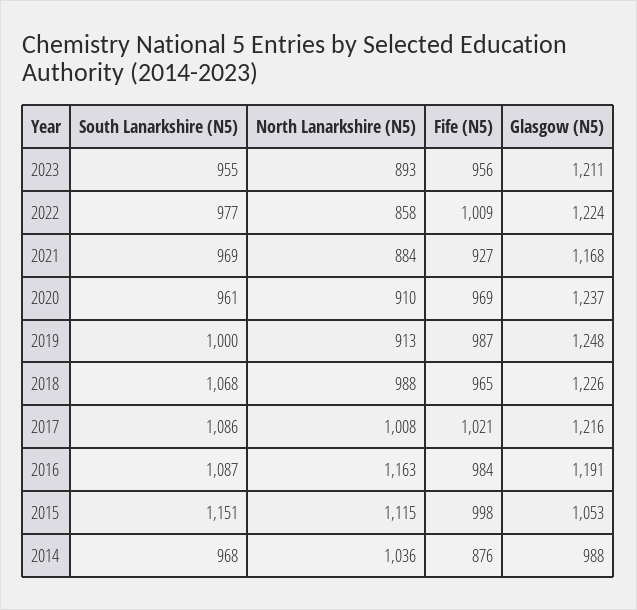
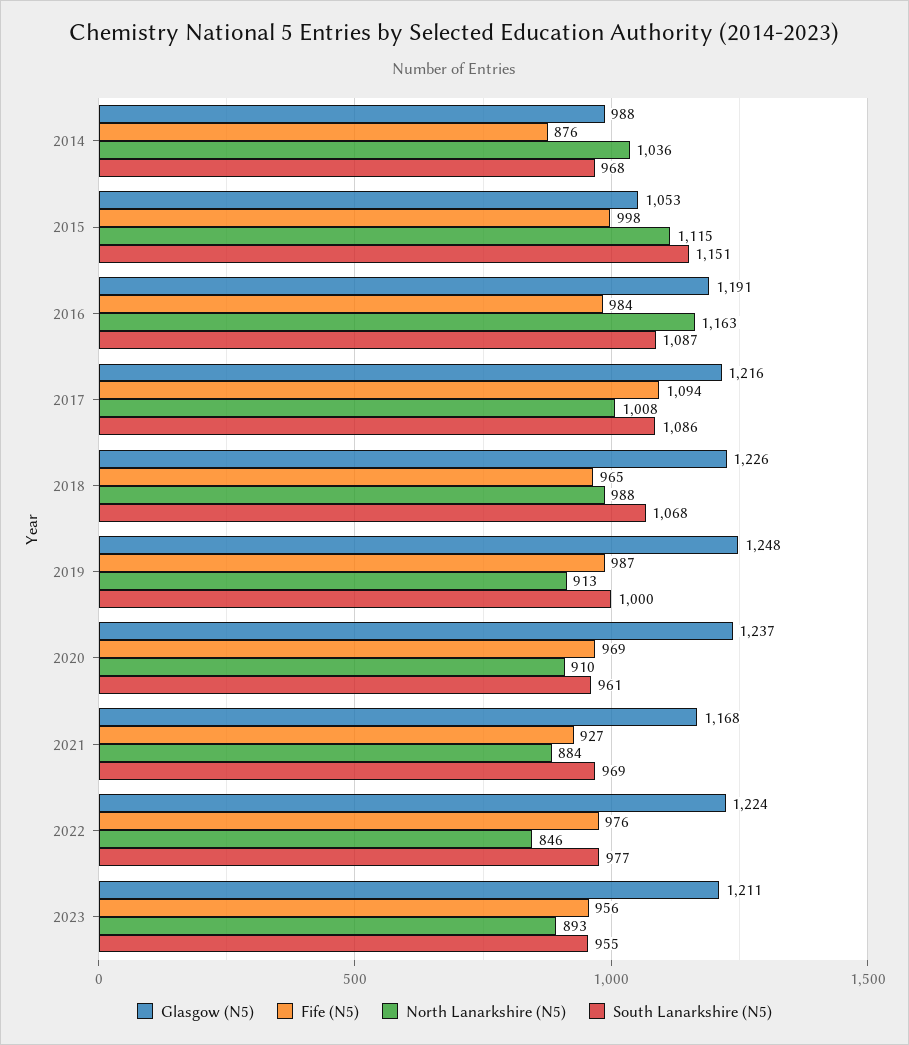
North Lanarkshire (N5), 2022: 858 -> 846
Fife (N5), 2022: 1009 -> 976
Fife (N5), 2017: 1021 -> 1094

